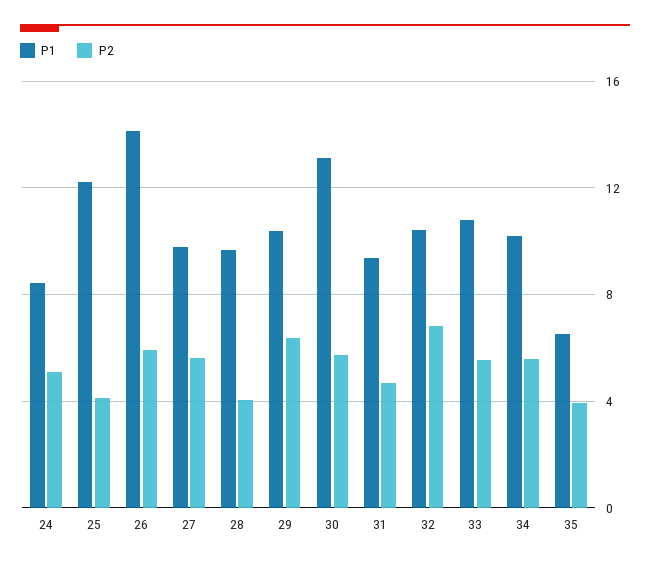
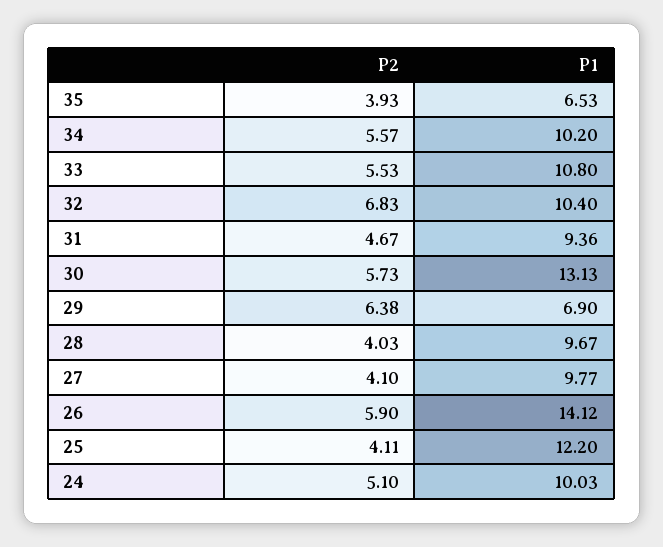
P1, 24: 8.5 -> 10.03
P2, 27: 5.5 -> 4.1
P1, 29: 10.5 -> 6.9

